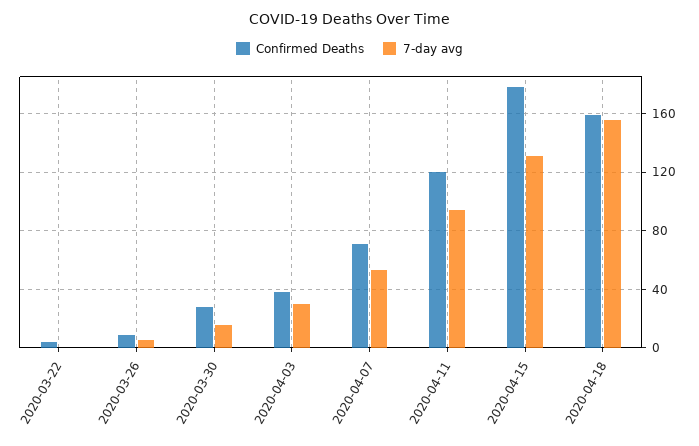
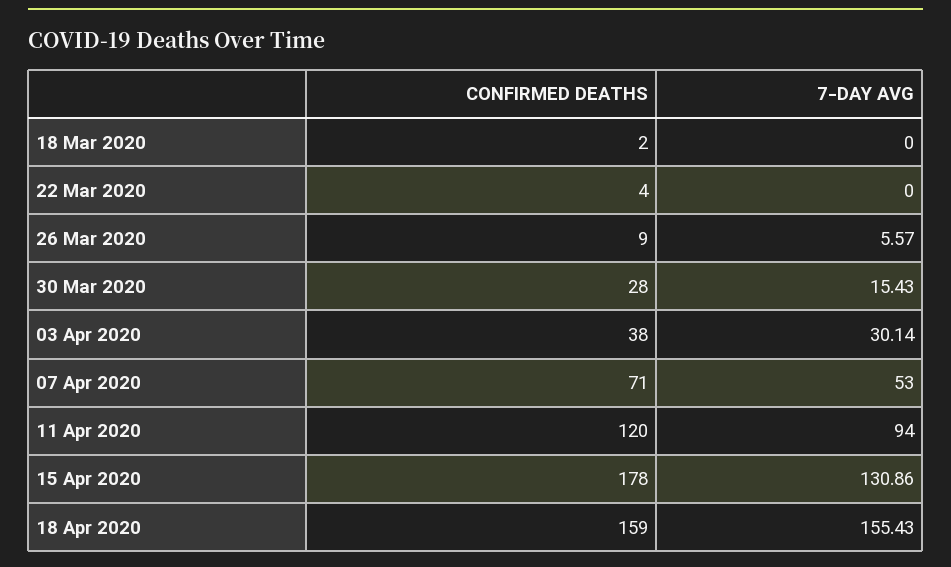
Confirmed Deaths, 18 Mar 2020: none -> 2
7-day avg, 18 Mar 2020: none -> 0

